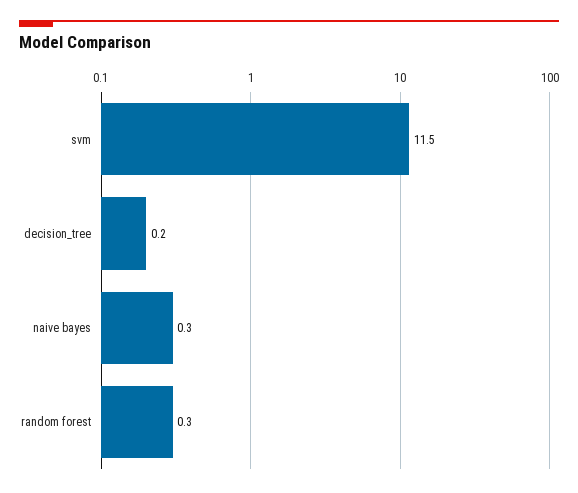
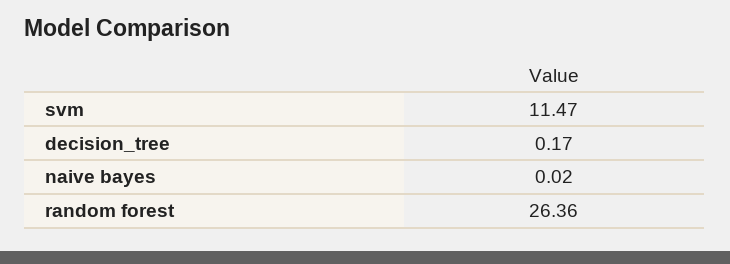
naive bayes: 0.3 -> 0.02
random forest: 0.3 -> 26.36

